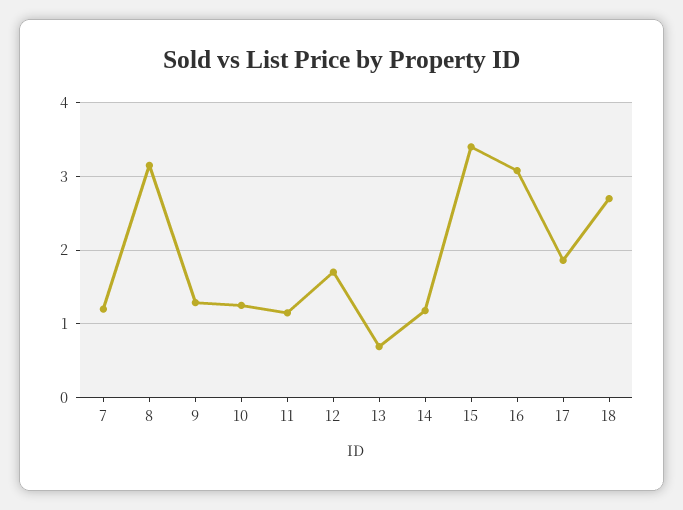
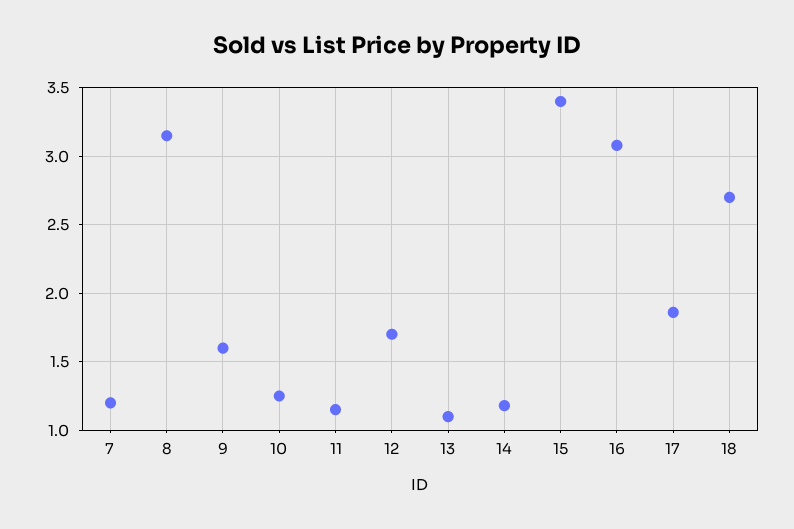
9: 1.3 -> 1.6
13: 0.7 -> 1.1

